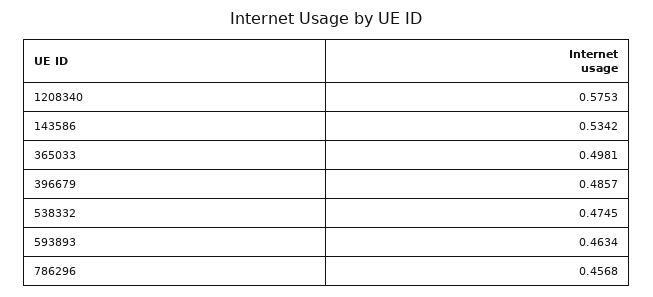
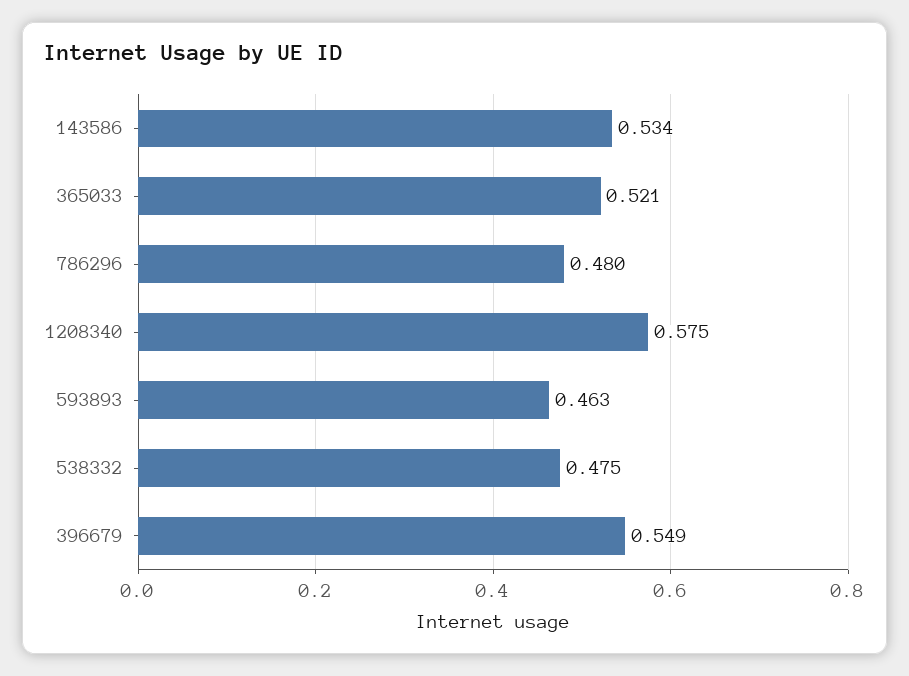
365033: 0.4981 -> 0.521
396679: 0.4857 -> 0.549
786296: 0.4568 -> 0.48

